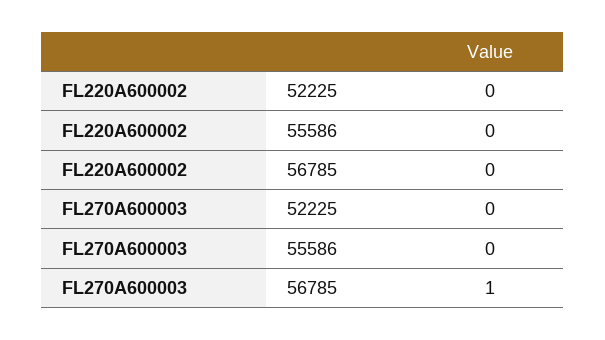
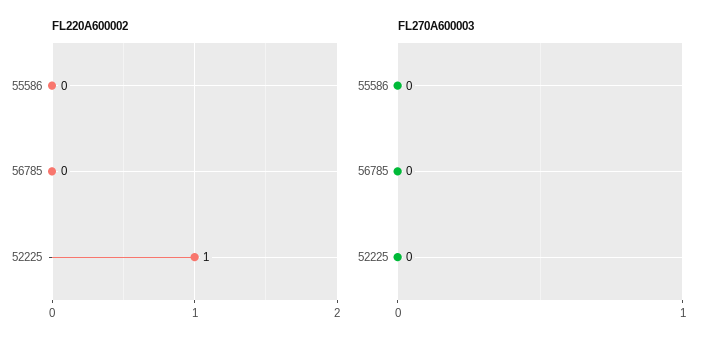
FL220A600002, 52225: 0 -> 1
FL270A600003, 56785: 1 -> 0

